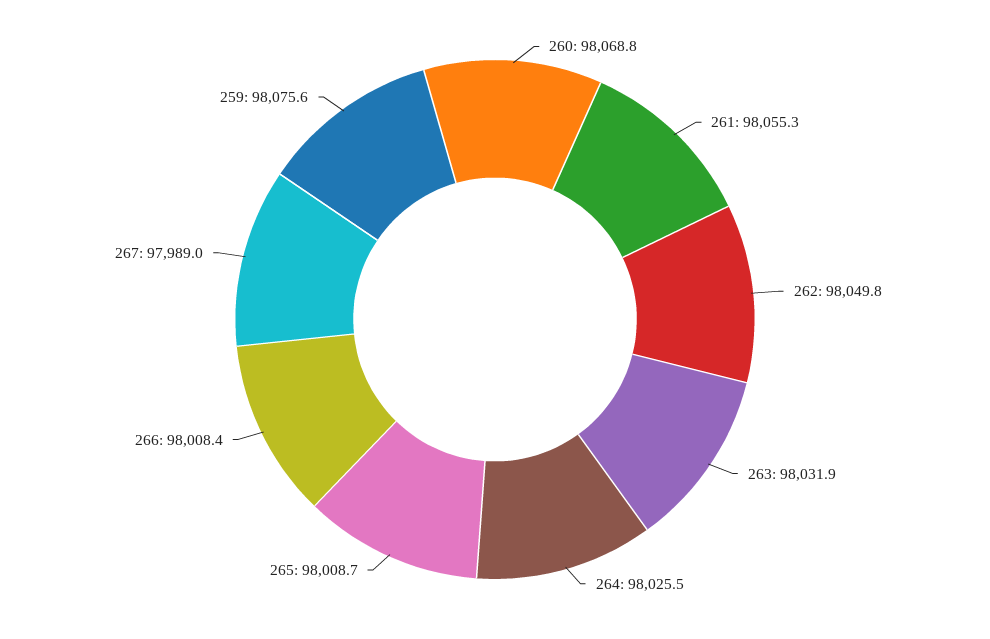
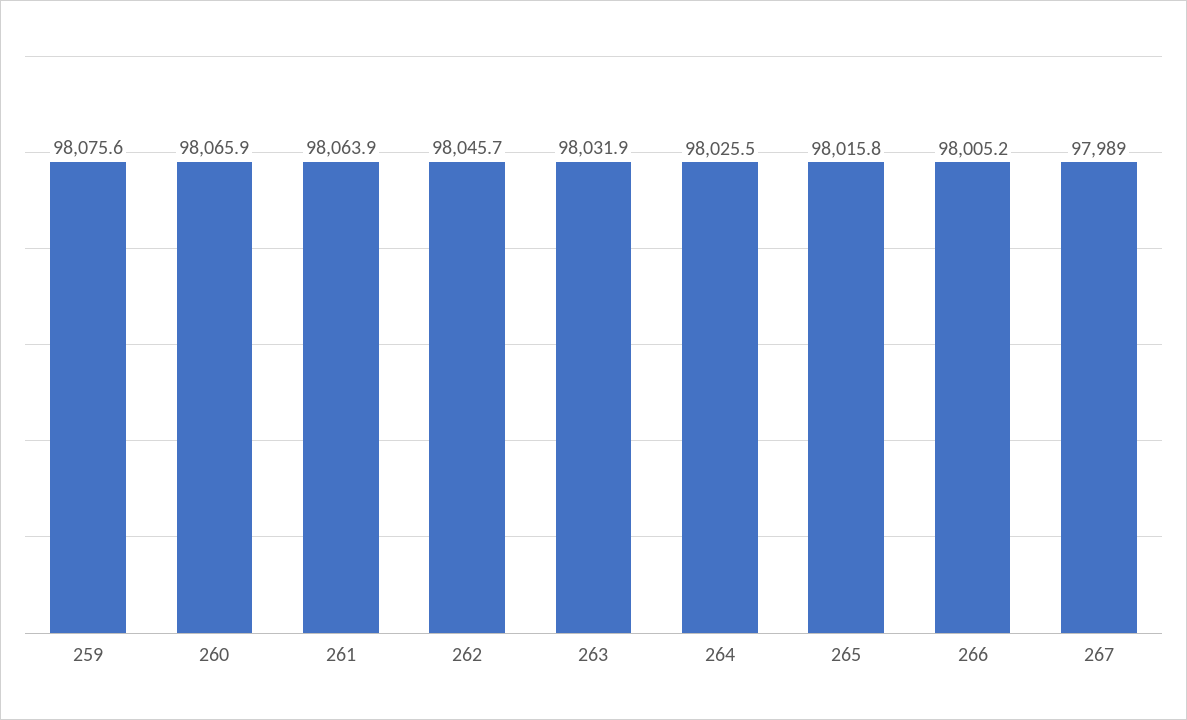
260: 98068.8 -> 98065.9
261: 98055.3 -> 98063.9
262: 98049.8 -> 98045.7
265: 98008.7 -> 98015.8
266: 98008.4 -> 98005.2

